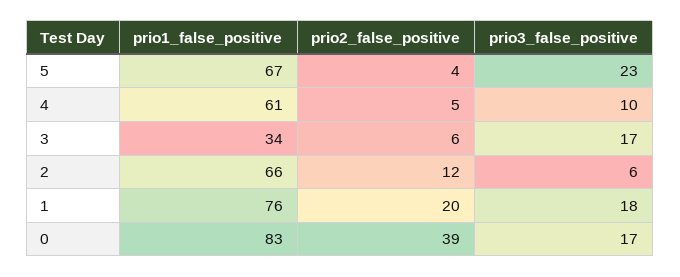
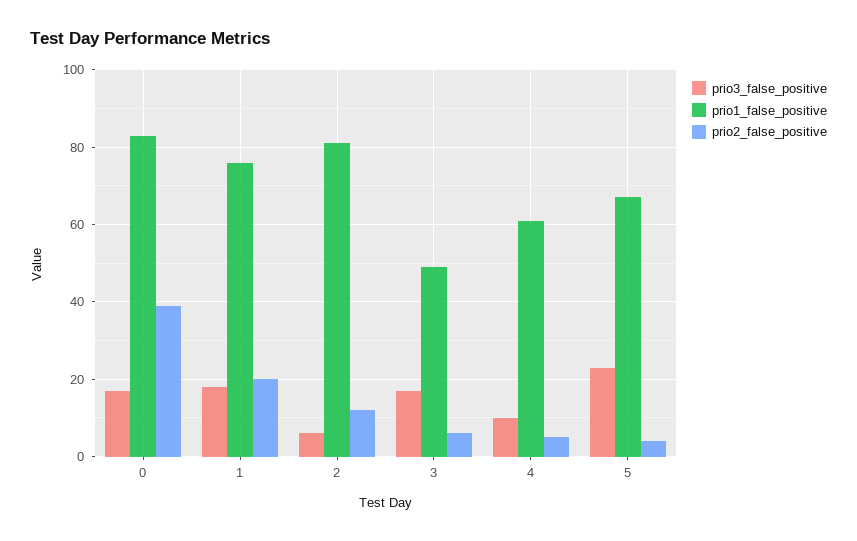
prio1_false_positive, 3: 34 -> 50
prio1_false_positive, 2: 66 -> 80

